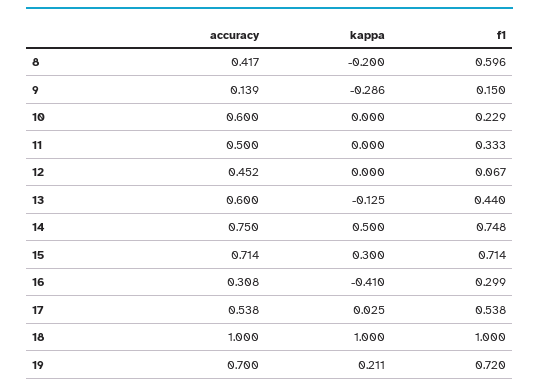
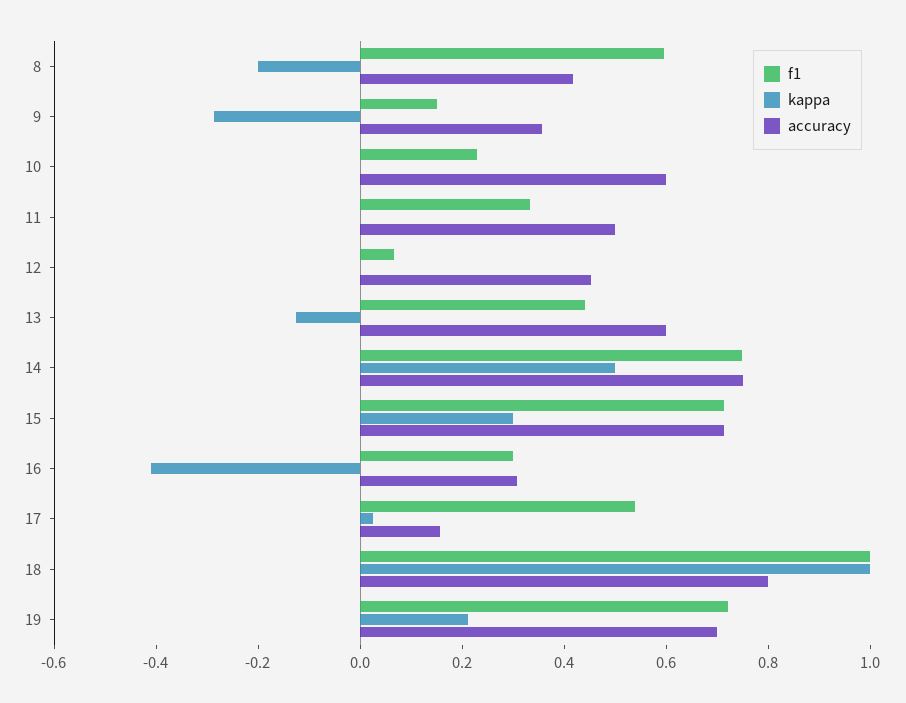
accuracy, 9: 0.139 -> 0.35
accuracy, 17: 0.538 -> 0.15
accuracy, 18: 1 -> 0.8

